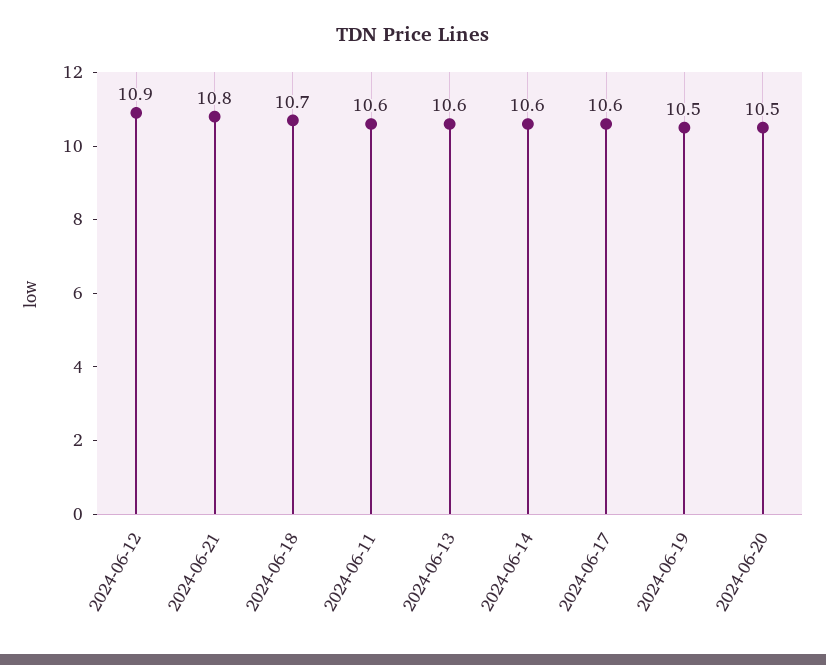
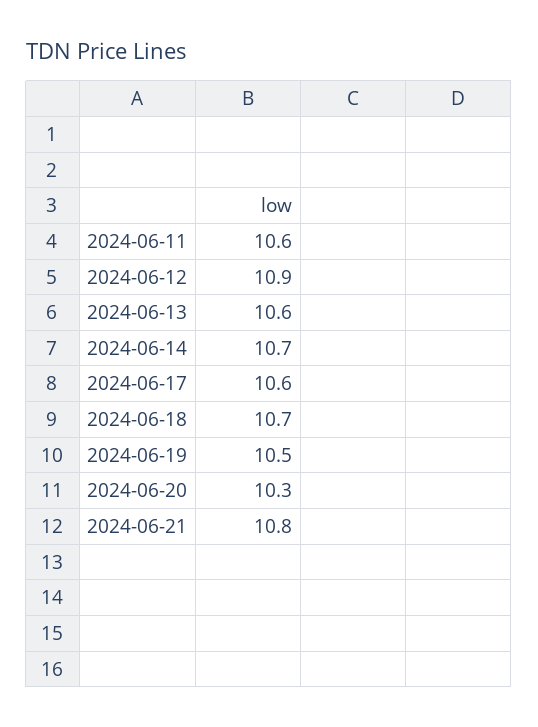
2024-06-14: 10.6 -> 10.7
2024-06-20: 10.5 -> 10.3

